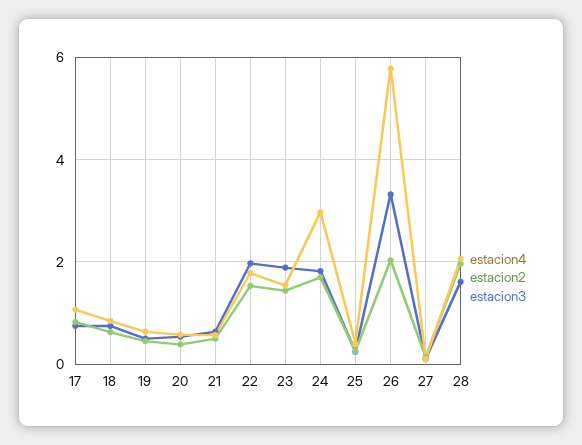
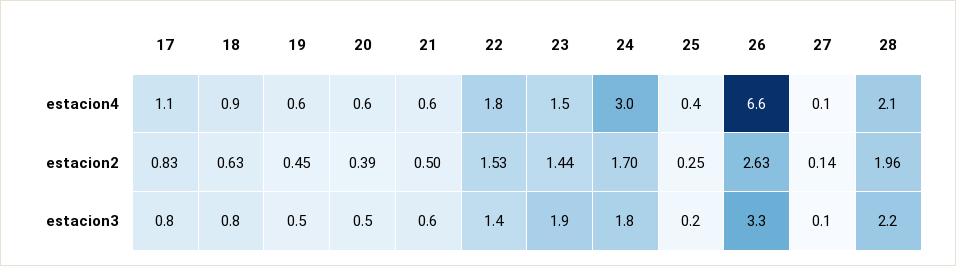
estacion3, 22: 2 -> 1.4
estacion4, 26: 5.8 -> 6.6
estacion2, 26: 2 -> 2.63
estacion3, 28: 1.6 -> 2.2

